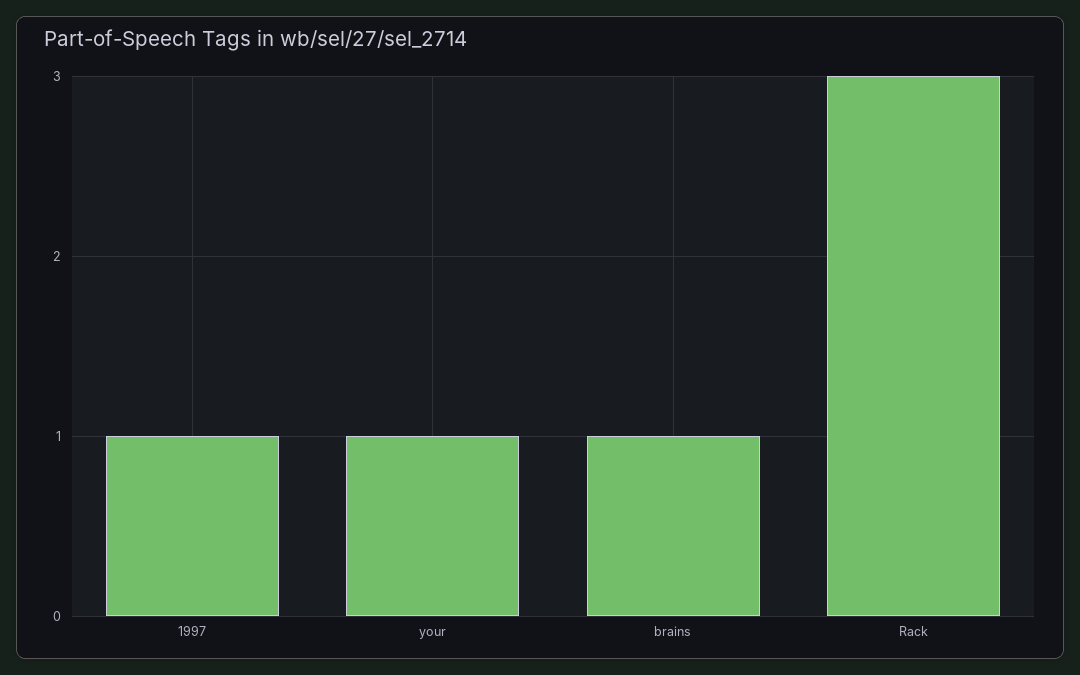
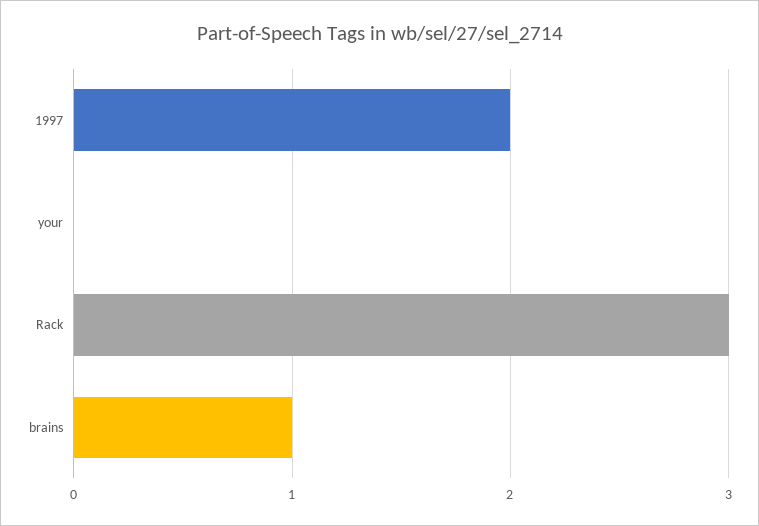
1997: 1 -> 2
your: 1 -> 0

